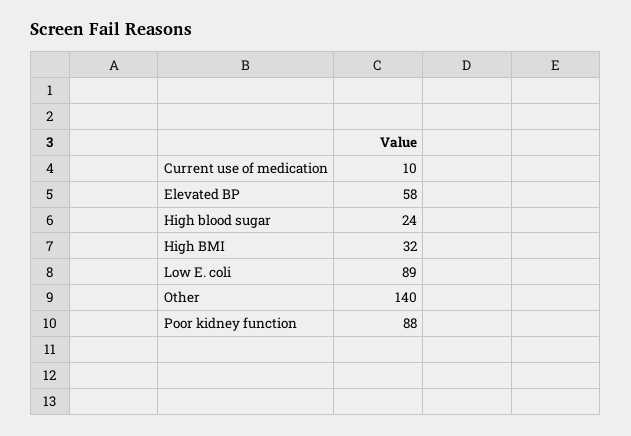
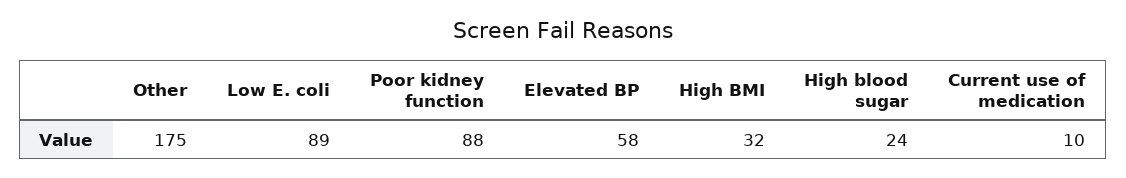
Other: 140 -> 175

